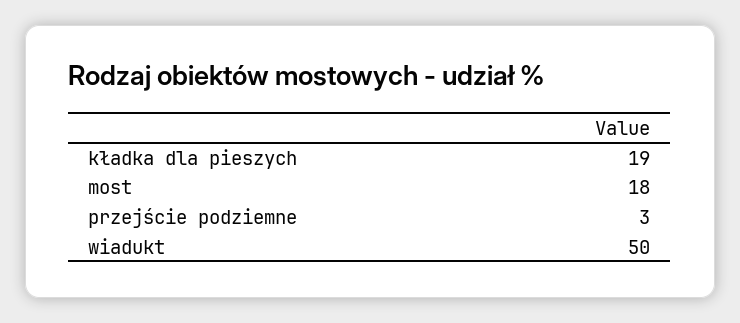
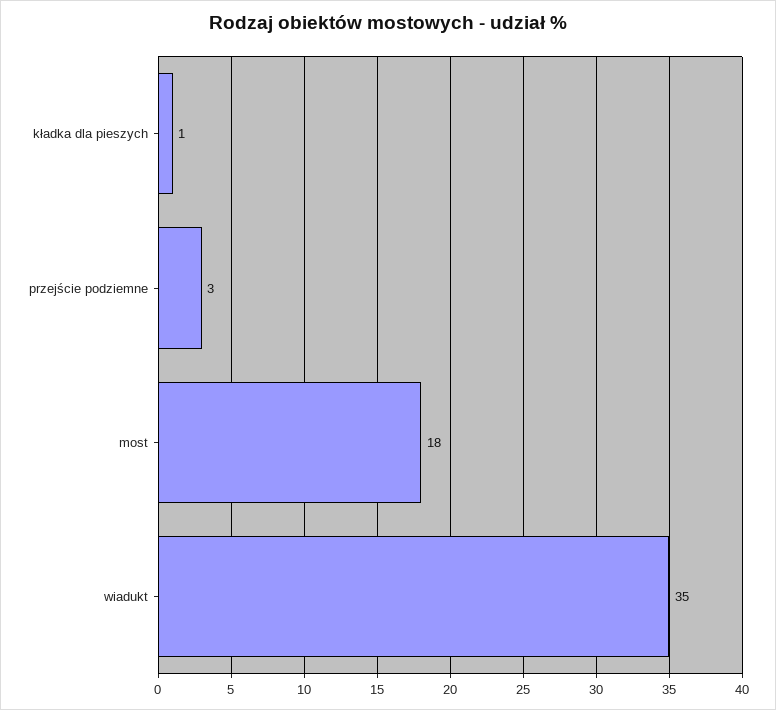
kładka dla pieszych: 19 -> 1
wiadukt: 50 -> 35

